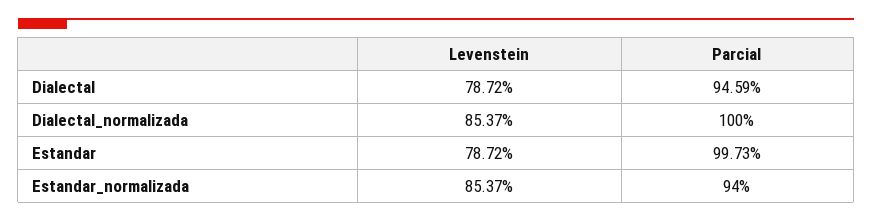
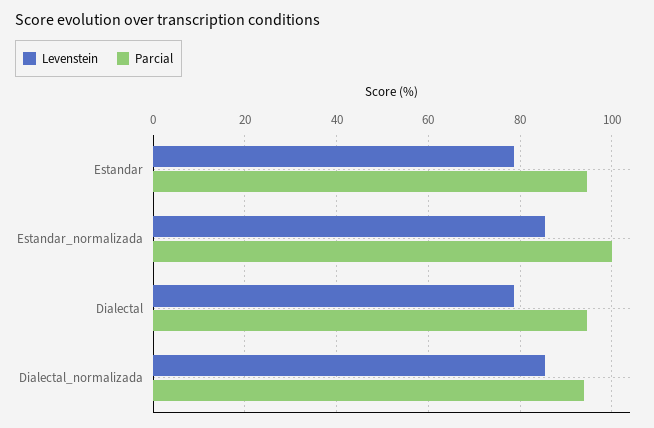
Parcial, Dialectal_normalizada: 100 -> 94
Parcial, Estandar: 99.73 -> 94
Parcial, Estandar_normalizada: 94 -> 100

